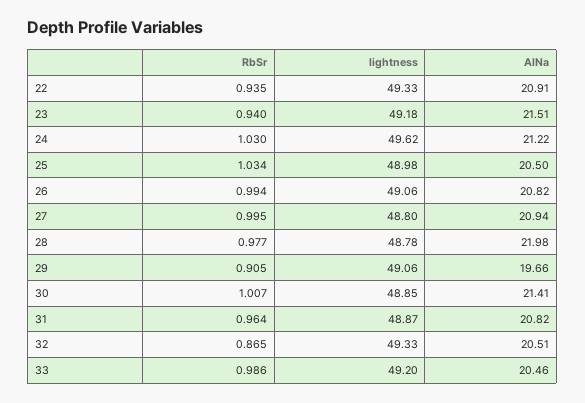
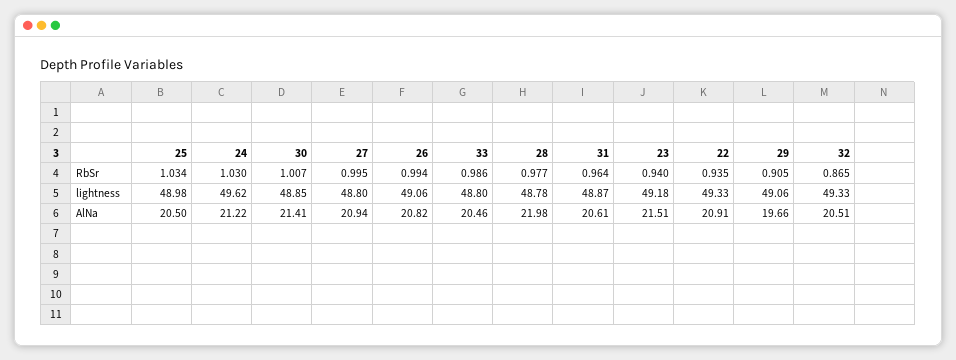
AlNa, 31: 20.82 -> 20.61
lightness, 33: 49.2 -> 48.8

